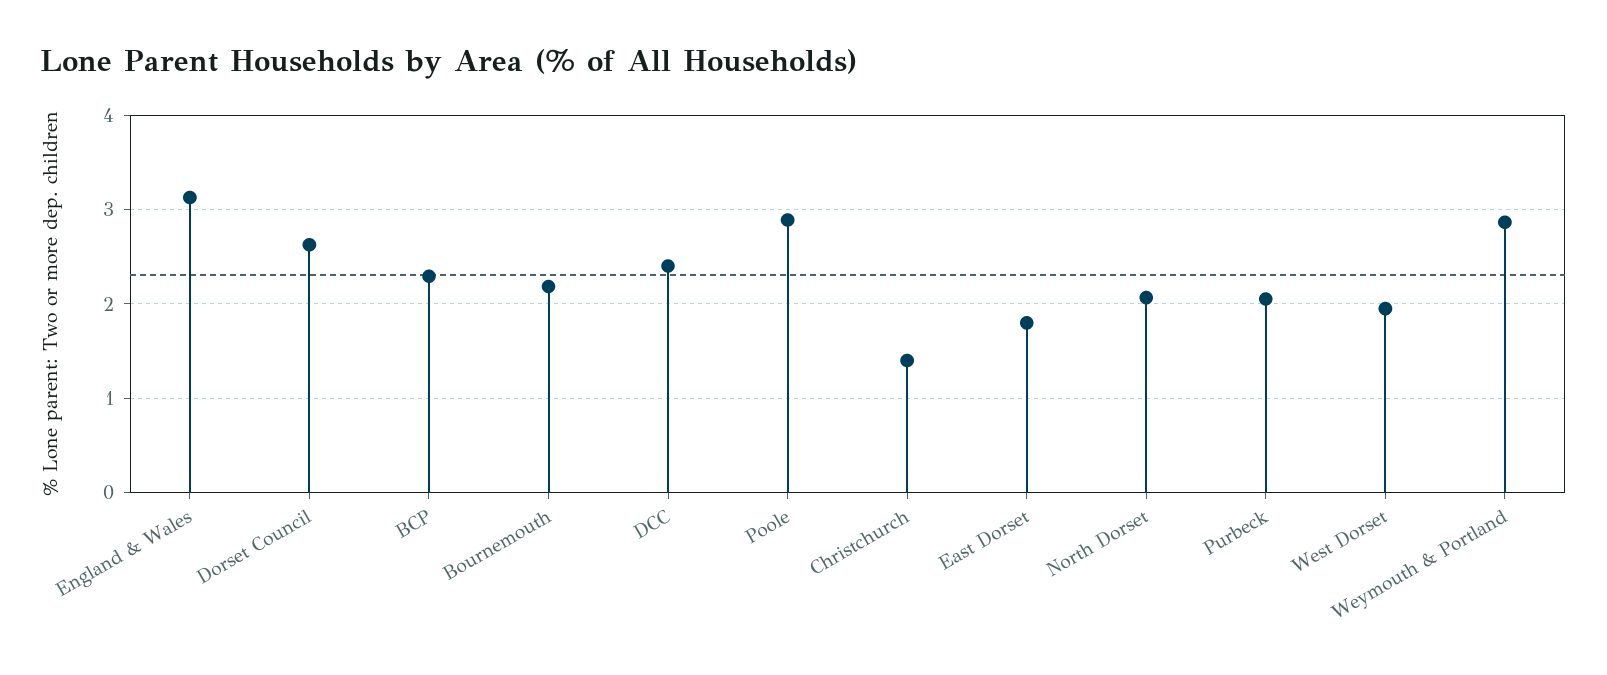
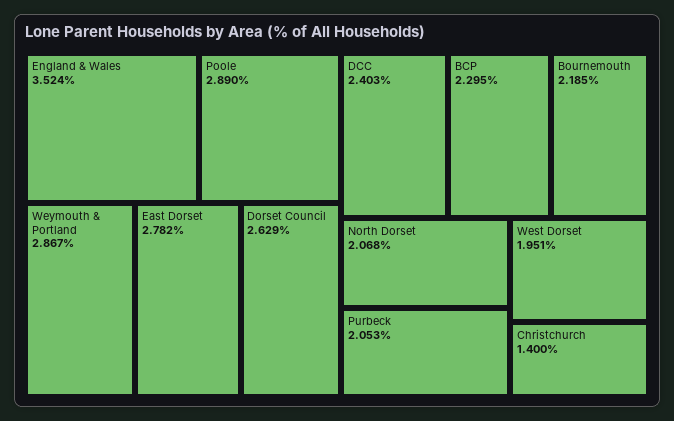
England & Wales: 3.1 -> 3.524
East Dorset: 1.8 -> 2.782

